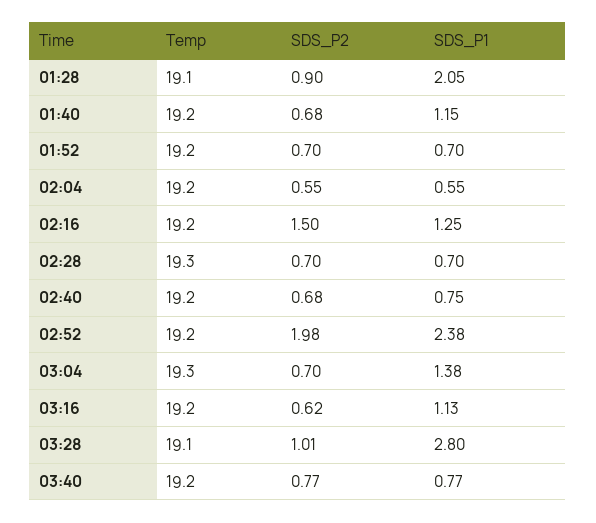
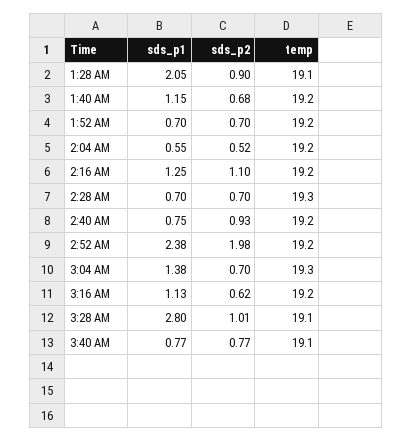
SDS_P2, 02:04: 0.55 -> 0.52
SDS_P2, 02:16: 1.5 -> 1.1
SDS_P2, 02:40: 0.68 -> 0.93
Temp, 03:40: 19.2 -> 19.1

